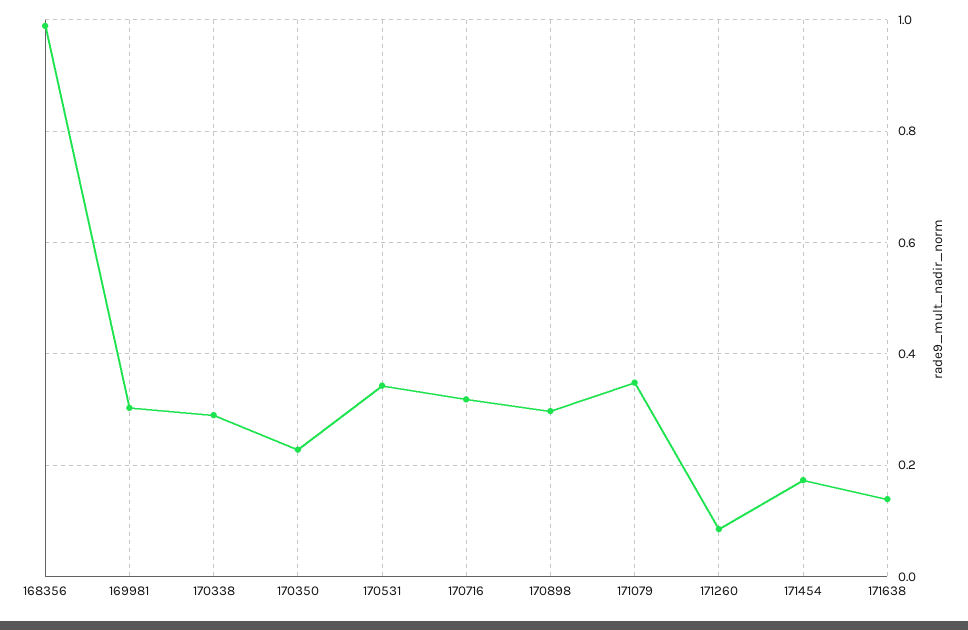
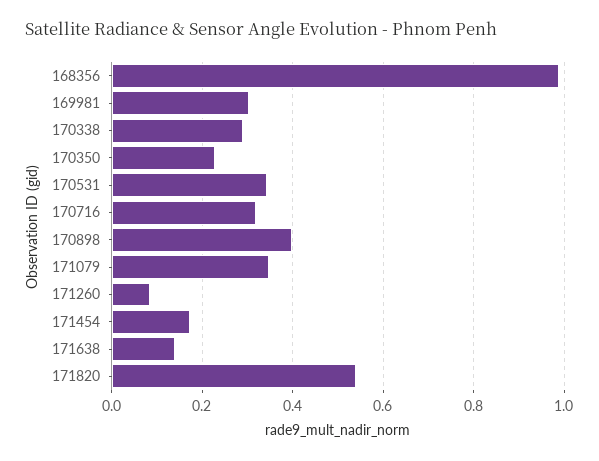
170898: 0.3 -> 0.4
171820: none -> 0.54

